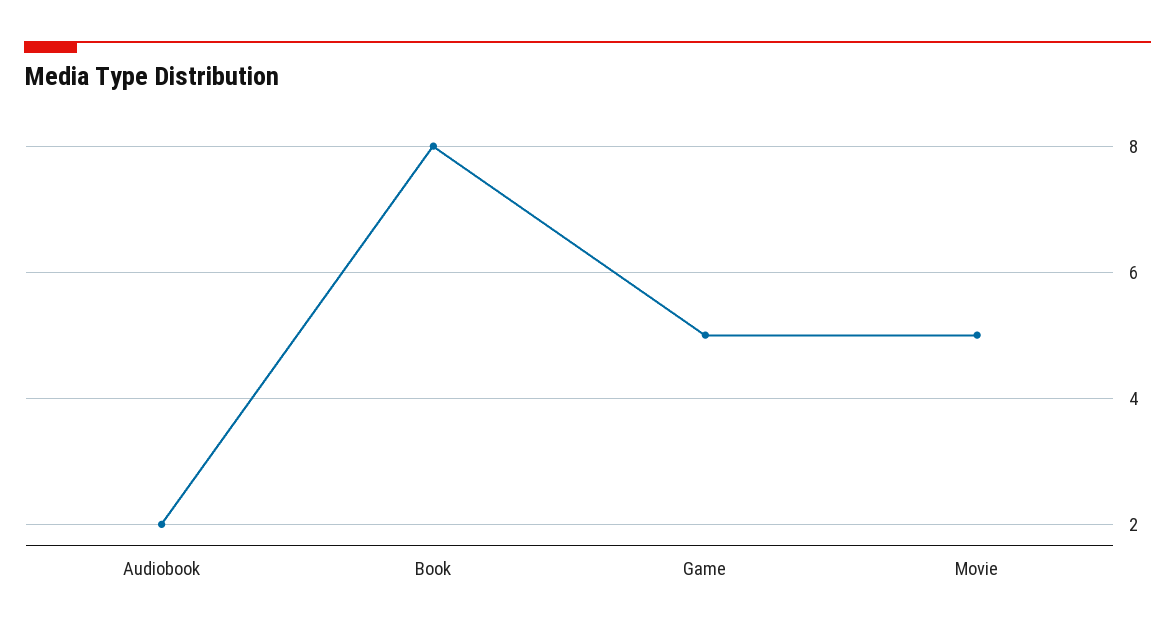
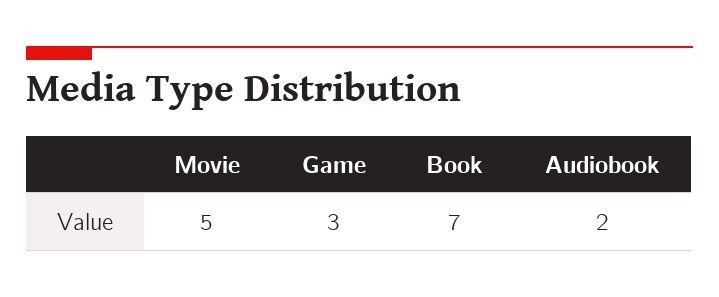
Book: 8 -> 7
Game: 5 -> 3

